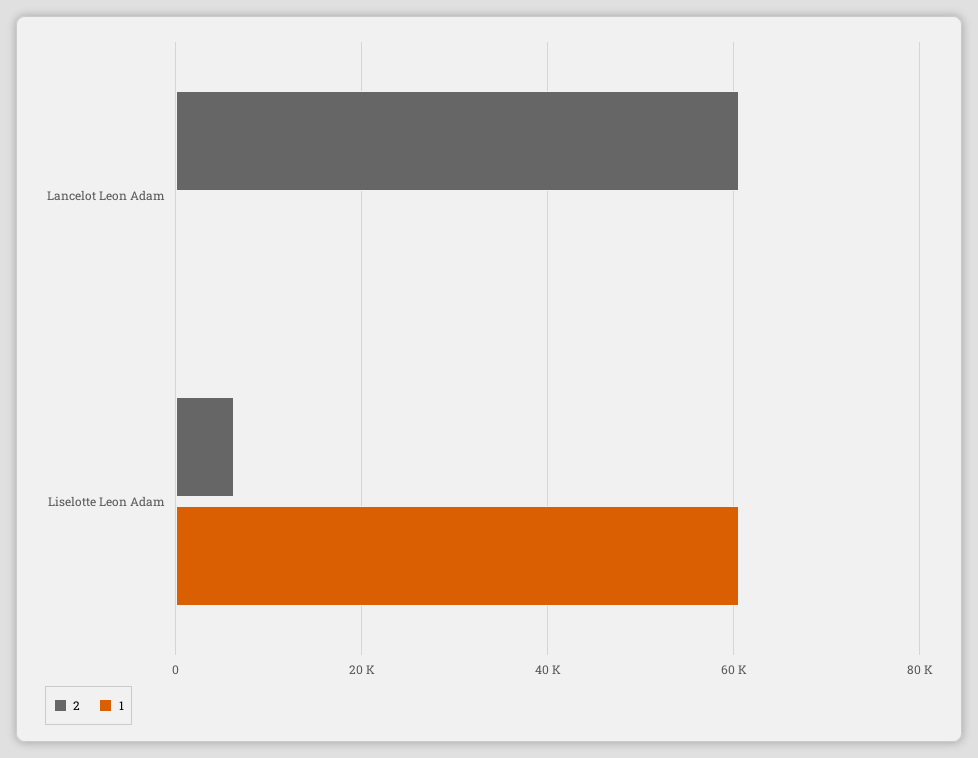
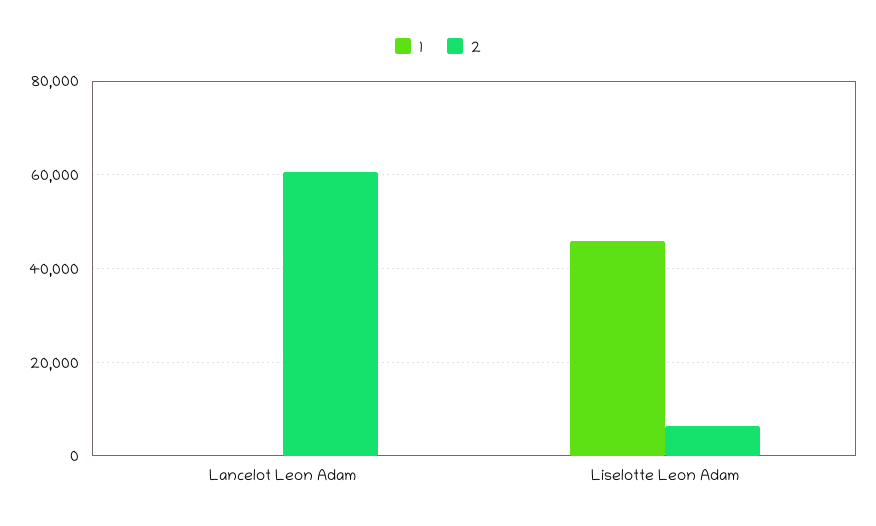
1, Liselotte Leon Adam: 60000 -> 46000

